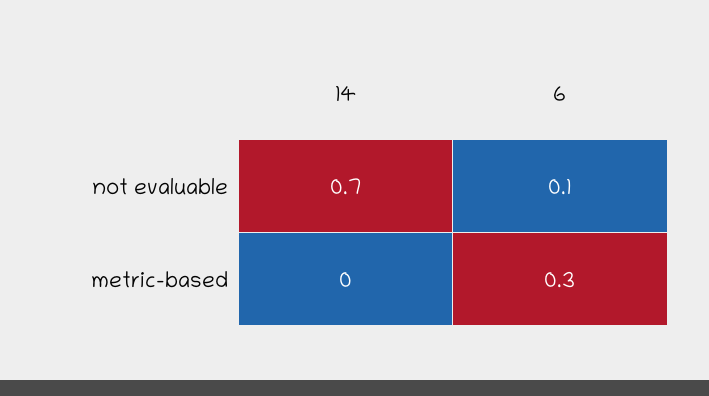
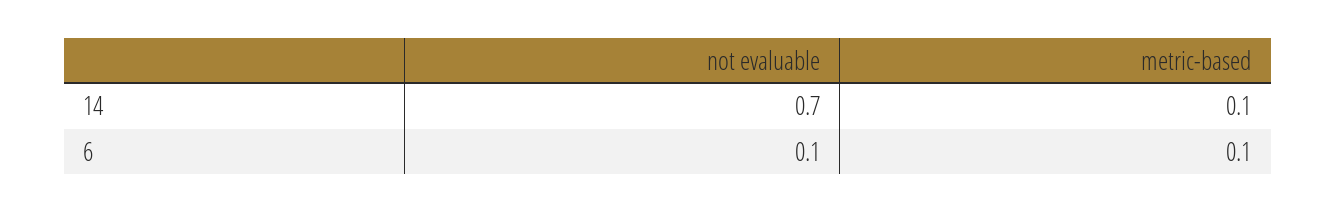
14, metric-based: 0 -> 0.1
6, metric-based: 0.3 -> 0.1

